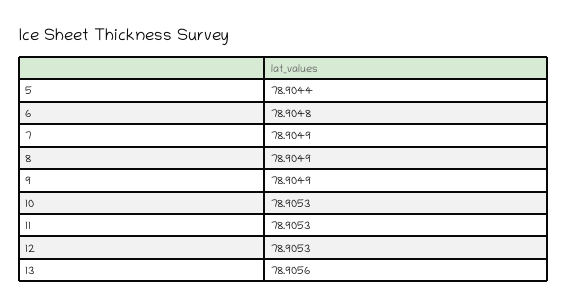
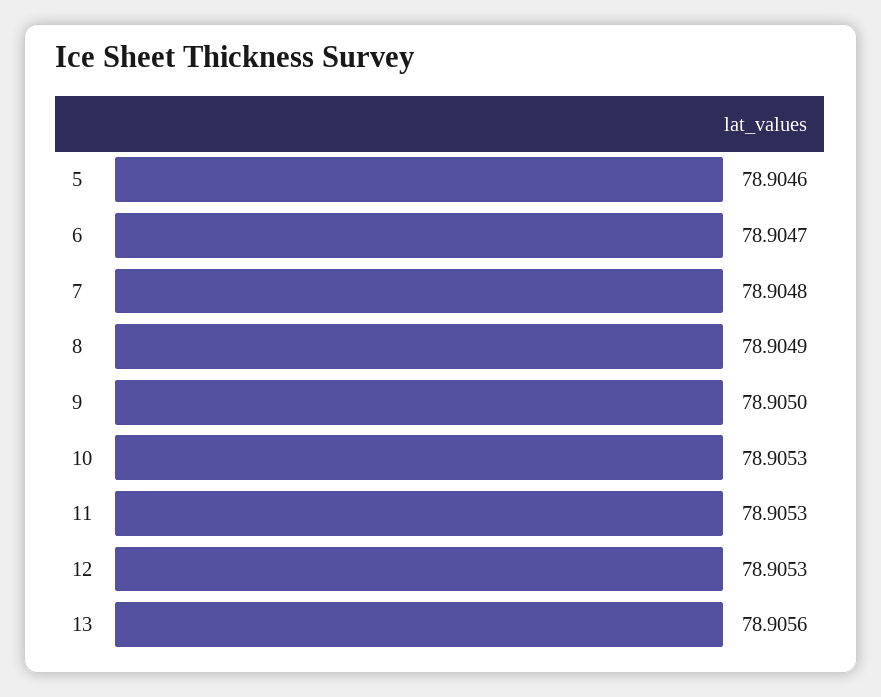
5: 78.9044 -> 78.9046
6: 78.9048 -> 78.9047
7: 78.9049 -> 78.9048
9: 78.9049 -> 78.905

